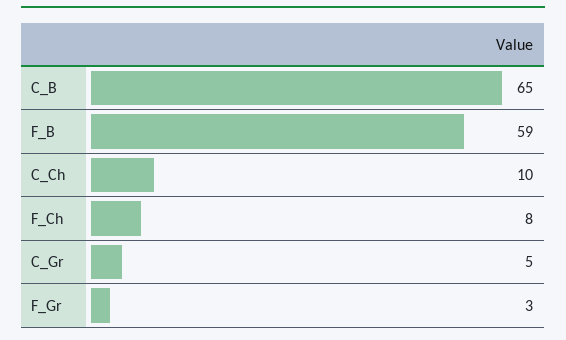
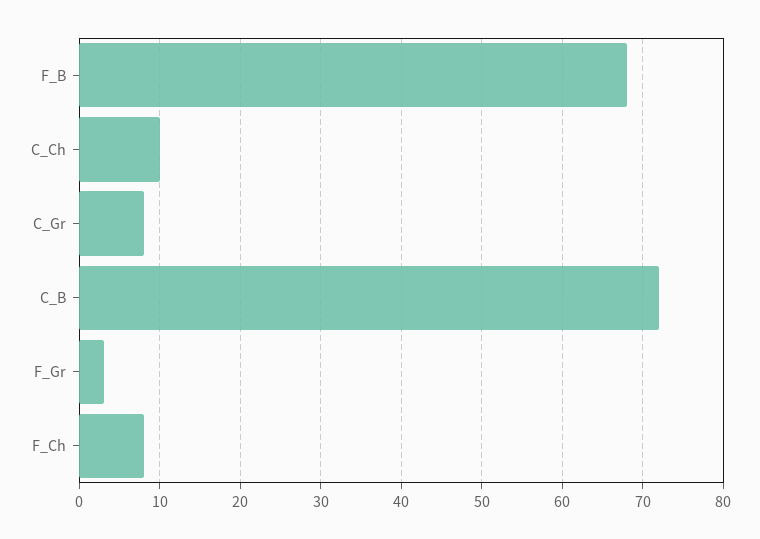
C_B: 65 -> 72
F_B: 59 -> 68
C_Gr: 5 -> 8

